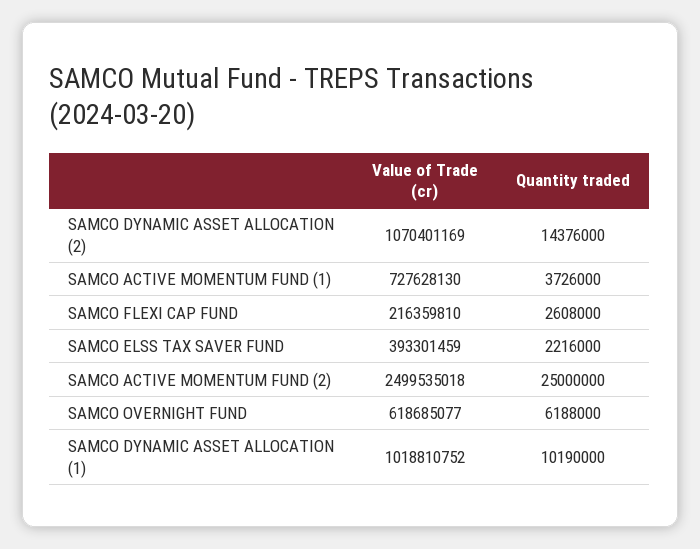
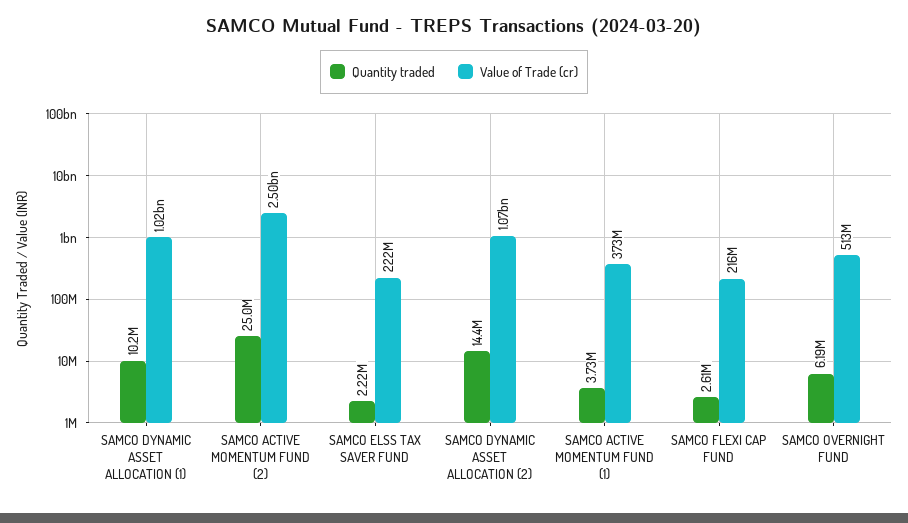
Value of Trade (cr), SAMCO ACTIVE MOMENTUM FUND (1): 727628130 -> 373000000
Value of Trade (cr), SAMCO ELSS TAX SAVER FUND: 393301459 -> 222000000
Value of Trade (cr), SAMCO OVERNIGHT FUND: 618685077 -> 513000000

